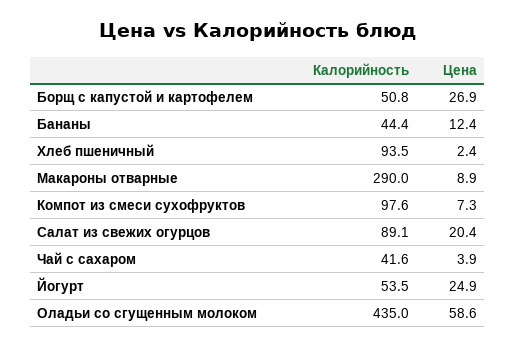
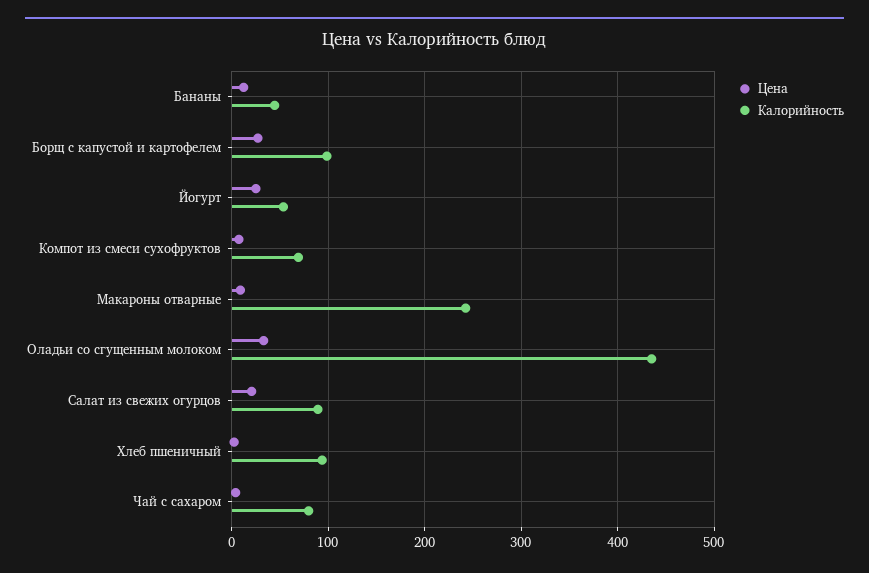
Калорийность, Борщ с капустой и картофелем: 50.8 -> 100
Калорийность, Макароны отварные: 290 -> 240
Калорийность, Компот из смеси сухофруктов: 97.6 -> 70
Калорийность, Чай с сахаром: 41.6 -> 80
Цена, Оладьи со сгущенным молоком: 58.6 -> 30

